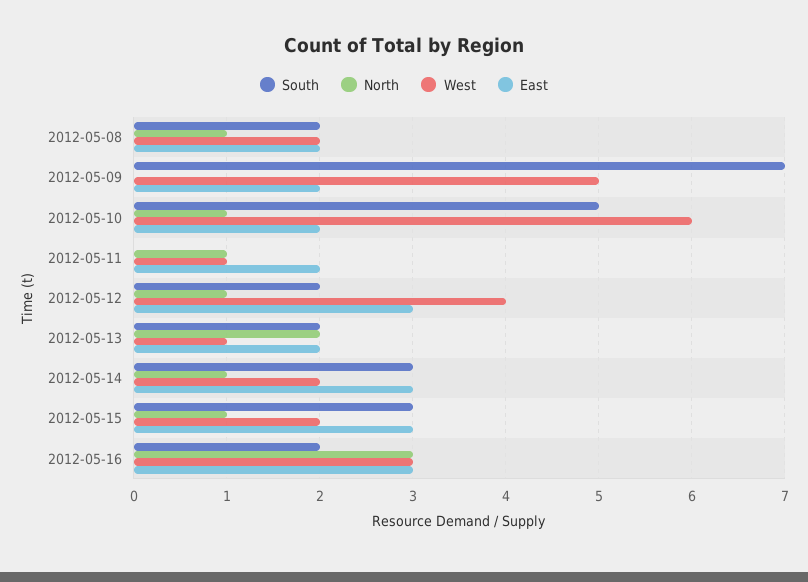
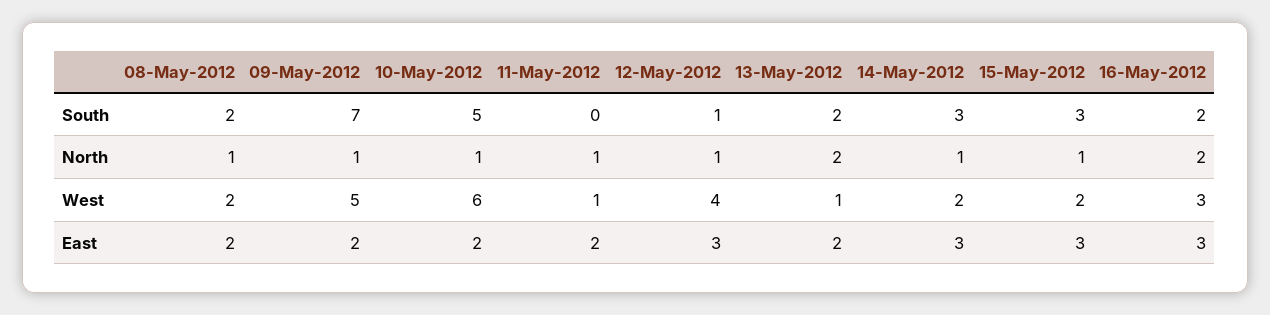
North, 2012-05-09: 0 -> 1
South, 2012-05-12: 2 -> 1
North, 2012-05-16: 3 -> 2

